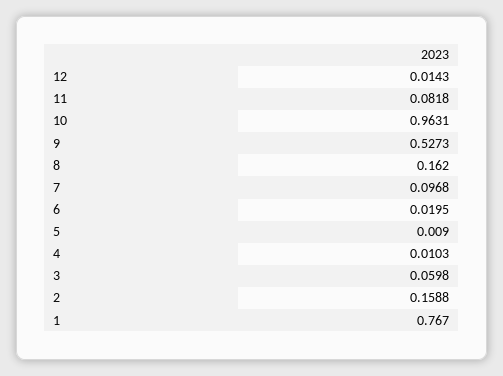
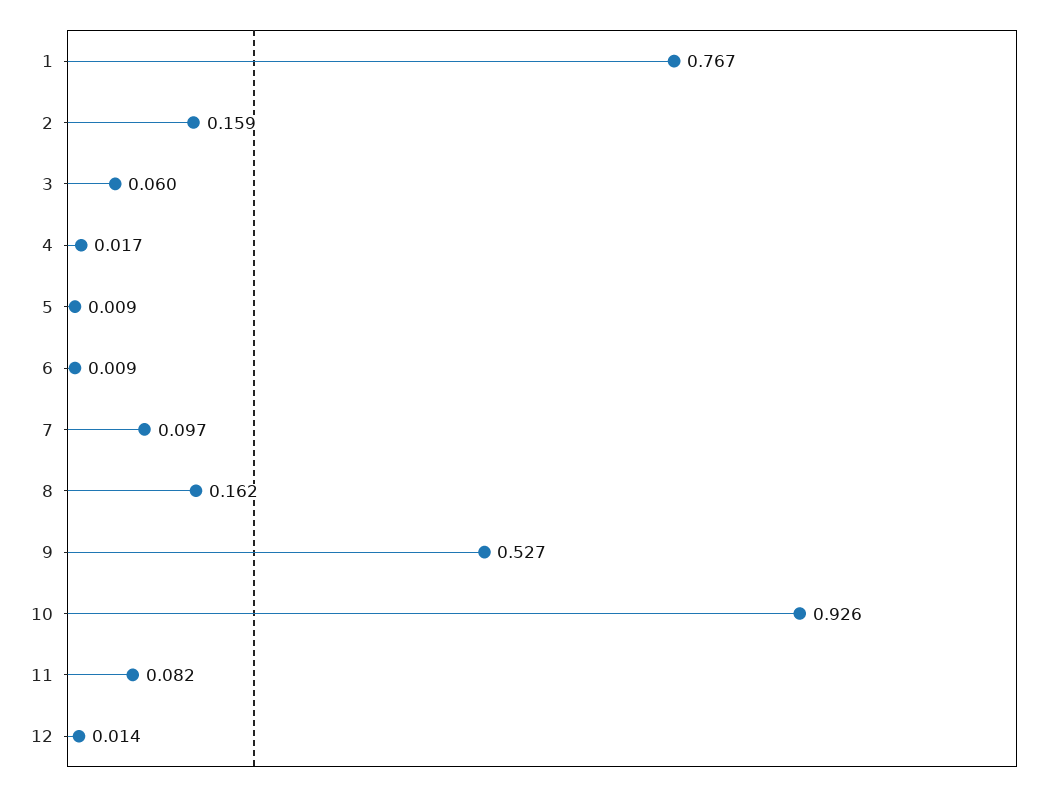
10: 0.9631 -> 0.926
6: 0.0195 -> 0.009
4: 0.0103 -> 0.017

